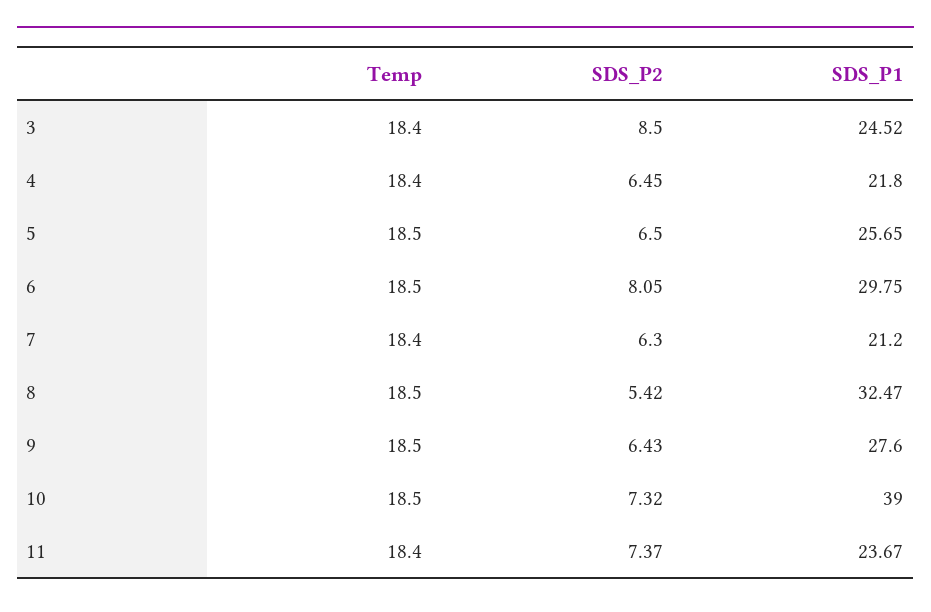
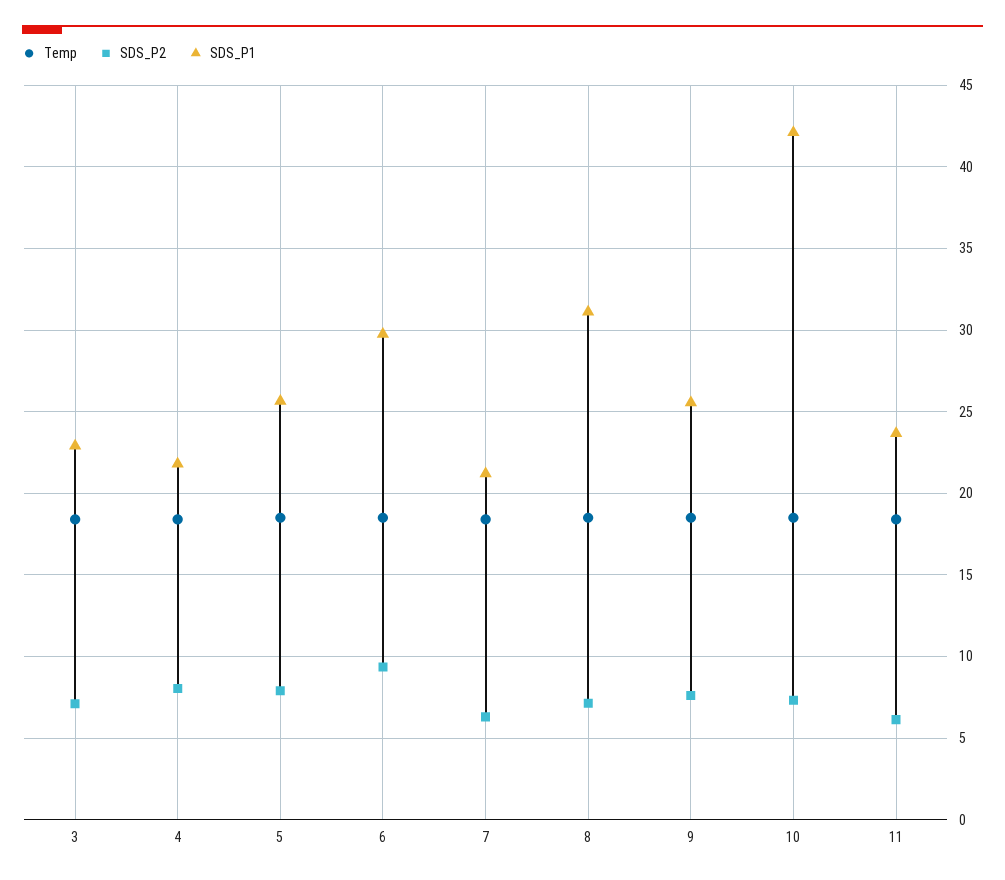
SDS_P2, 3: 8.5 -> 7
SDS_P1, 3: 24.52 -> 23
SDS_P2, 4: 6.45 -> 8
SDS_P2, 5: 6.5 -> 8
SDS_P2, 6: 8.05 -> 9.5
SDS_P2, 8: 5.42 -> 7
SDS_P1, 8: 32.47 -> 31
SDS_P2, 9: 6.43 -> 7.5
SDS_P1, 9: 27.6 -> 25.5
SDS_P1, 10: 39 -> 42
SDS_P2, 11: 7.37 -> 6

